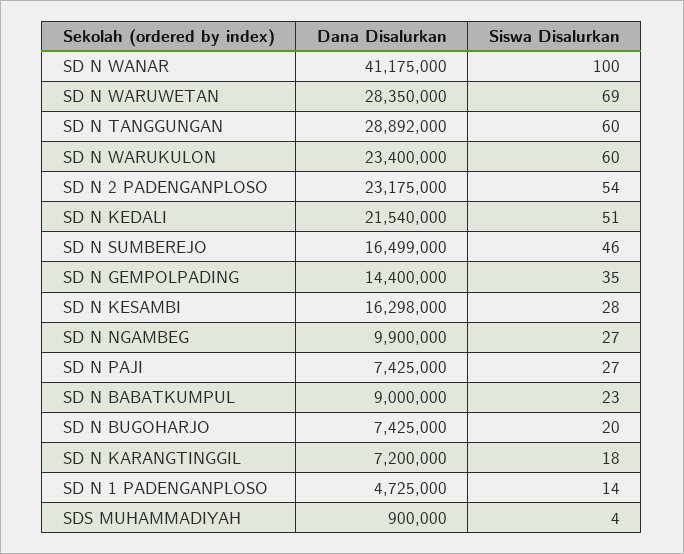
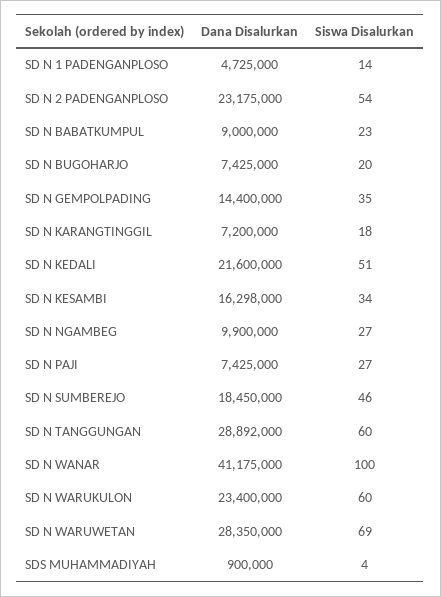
Dana Disalurkan, SD N KEDALI: 21540000 -> 21600000
Dana Disalurkan, SD N SUMBEREJO: 16499000 -> 18450000
Siswa Disalurkan, SD N KESAMBI: 28 -> 34

